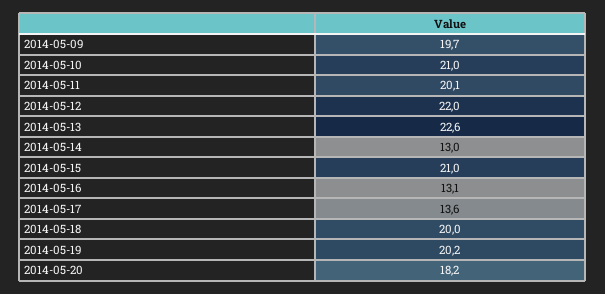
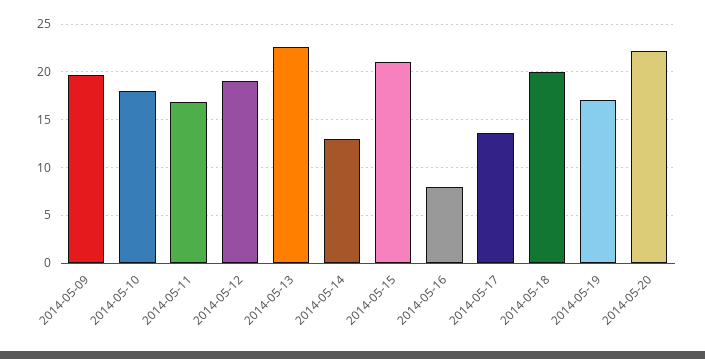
2014-05-10: 21 -> 18
2014-05-11: 20.1 -> 17
2014-05-12: 22 -> 19
2014-05-16: 13.1 -> 8
2014-05-19: 20.2 -> 17
2014-05-20: 18.2 -> 22

